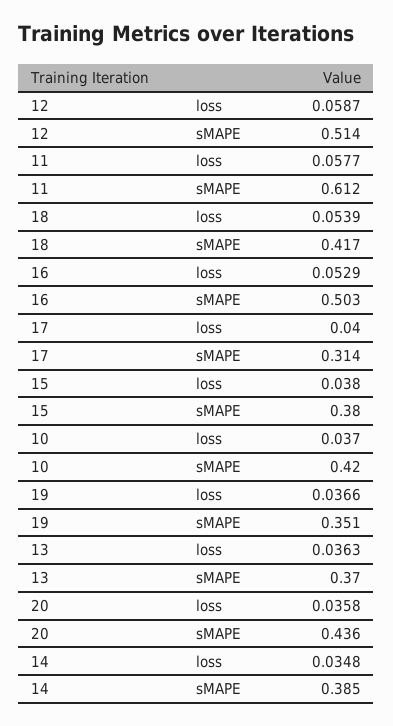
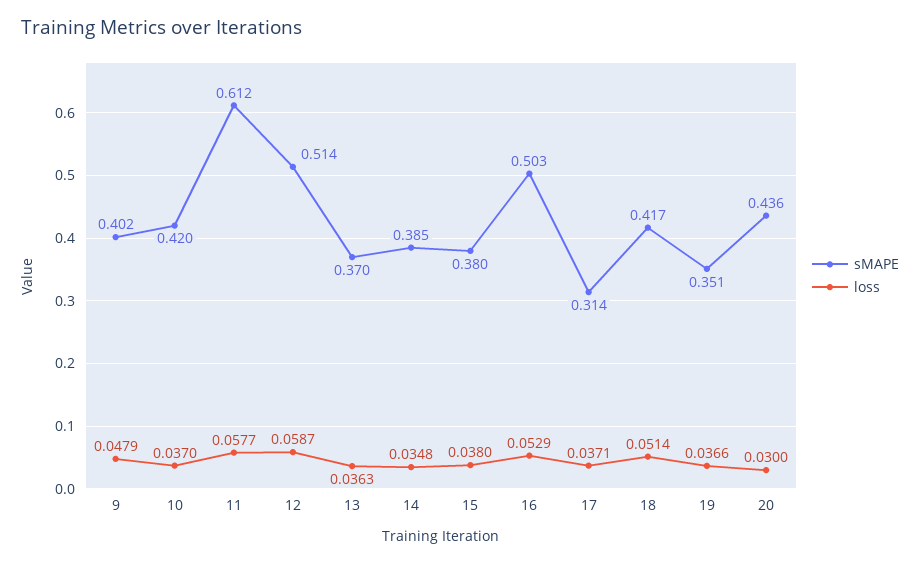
loss, 18: 0.0539 -> 0.0514
loss, 17: 0.04 -> 0.0371
loss, 20: 0.0358 -> 0.03
sMAPE, 9: none -> 0.402
loss, 9: none -> 0.0479

